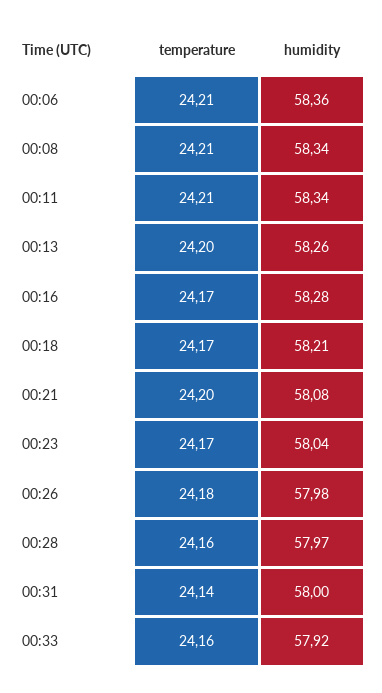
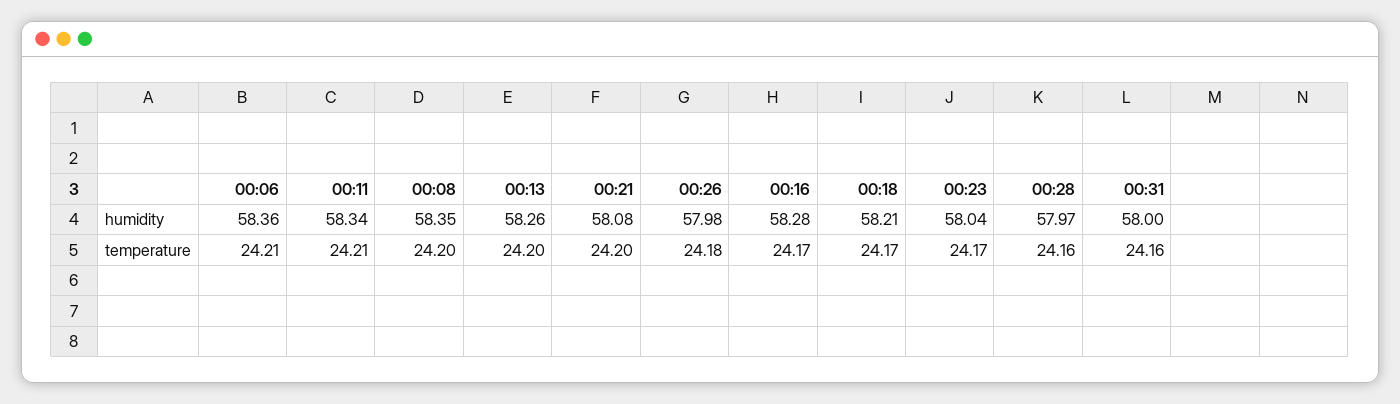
temperature, 00:08: 24.21 -> 24.2
humidity, 00:08: 58.34 -> 58.35
temperature, 00:31: 24.14 -> 24.16
temperature, 00:33: 24.16 -> none
humidity, 00:33: 57.92 -> none

